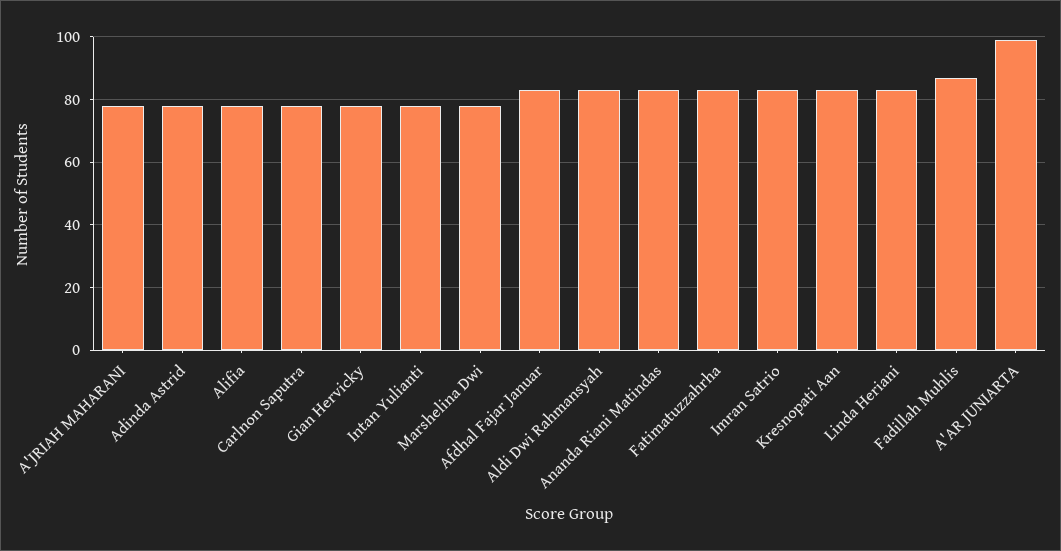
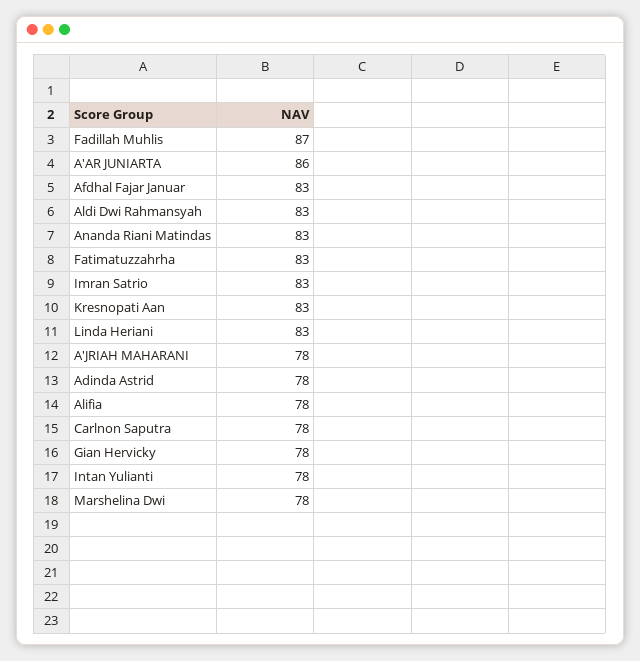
A'AR JUNIARTA: 100 -> 86

